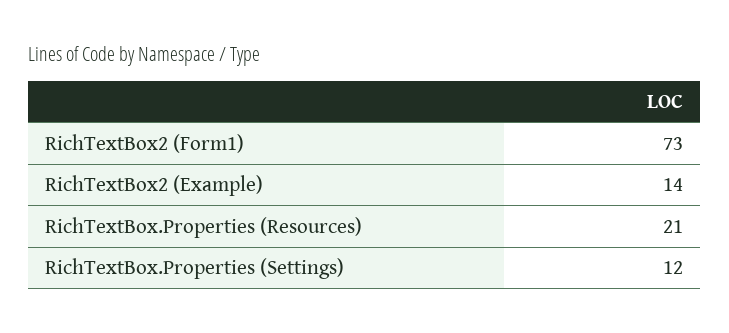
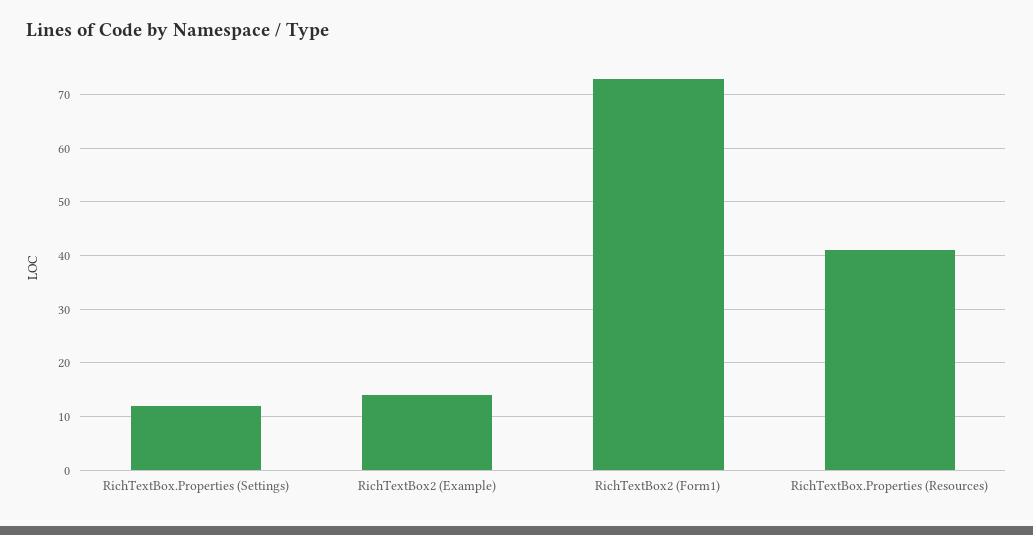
RichTextBox.Properties (Resources): 21 -> 40

